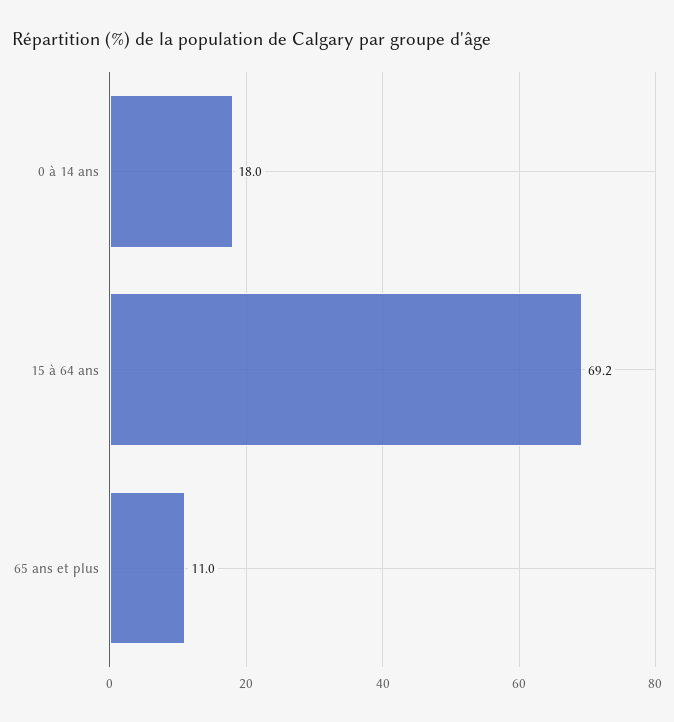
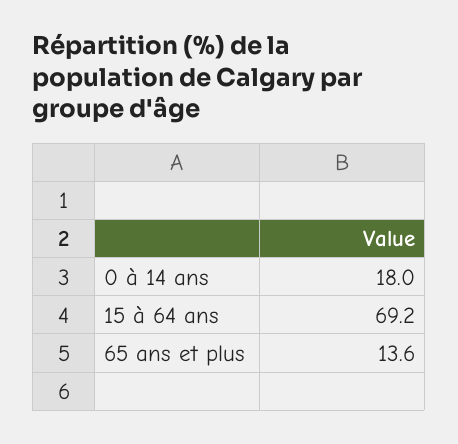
65 ans et plus: 11 -> 13.6

